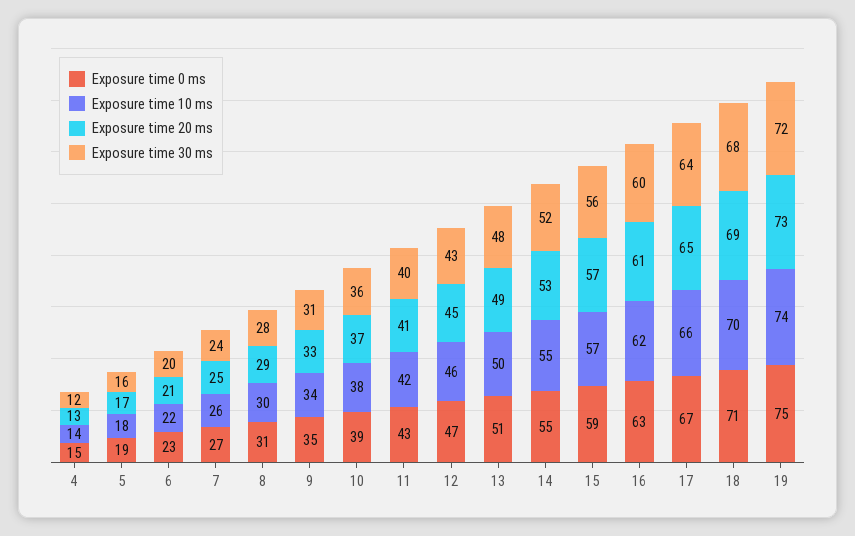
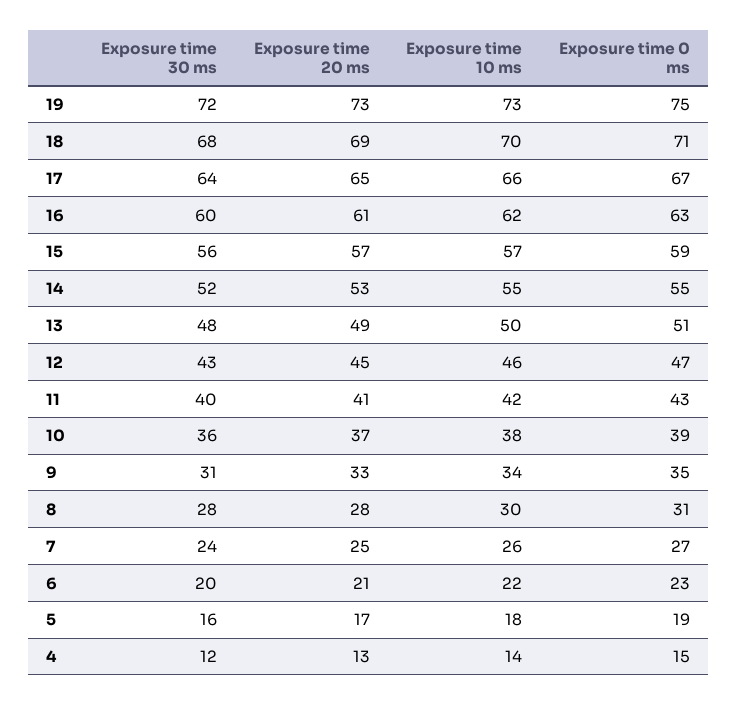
Exposure time 20 ms, 8: 29 -> 28
Exposure time 10 ms, 19: 74 -> 73

